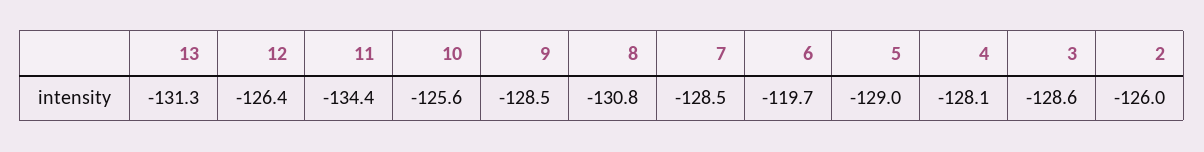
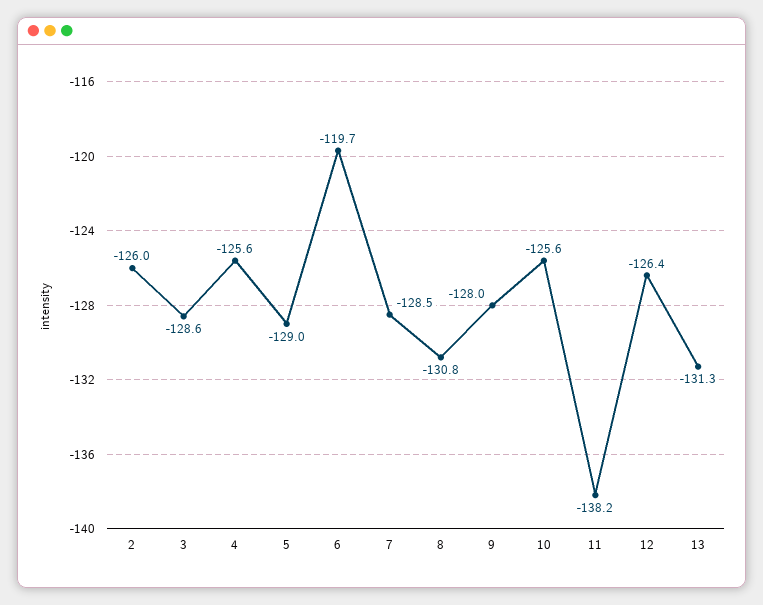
11: -134.4 -> -138.2
9: -128.5 -> -128
4: -128.1 -> -125.6

